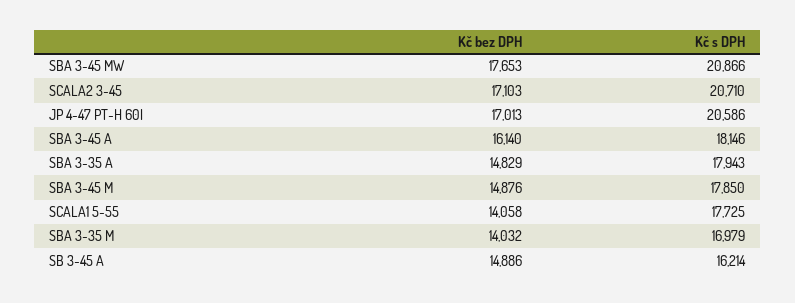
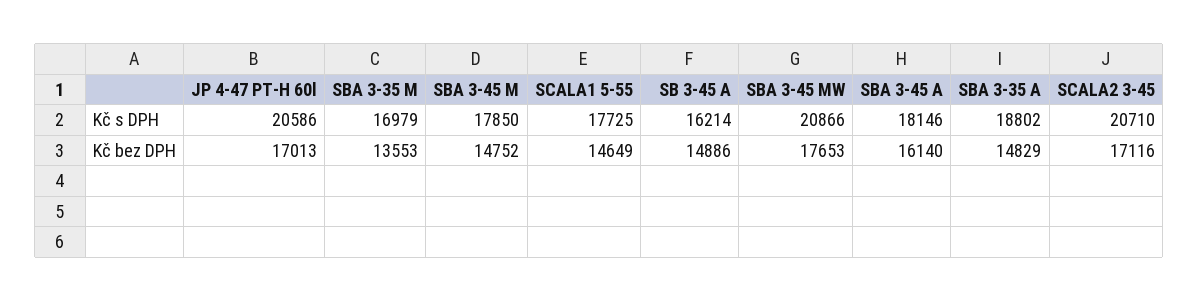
Kč bez DPH, SCALA2 3-45: 17103 -> 17116
Kč s DPH, SBA 3-35 A: 17943 -> 18802
Kč bez DPH, SBA 3-45 M: 14876 -> 14752
Kč bez DPH, SCALA1 5-55: 14058 -> 14649
Kč bez DPH, SBA 3-35 M: 14032 -> 13553

